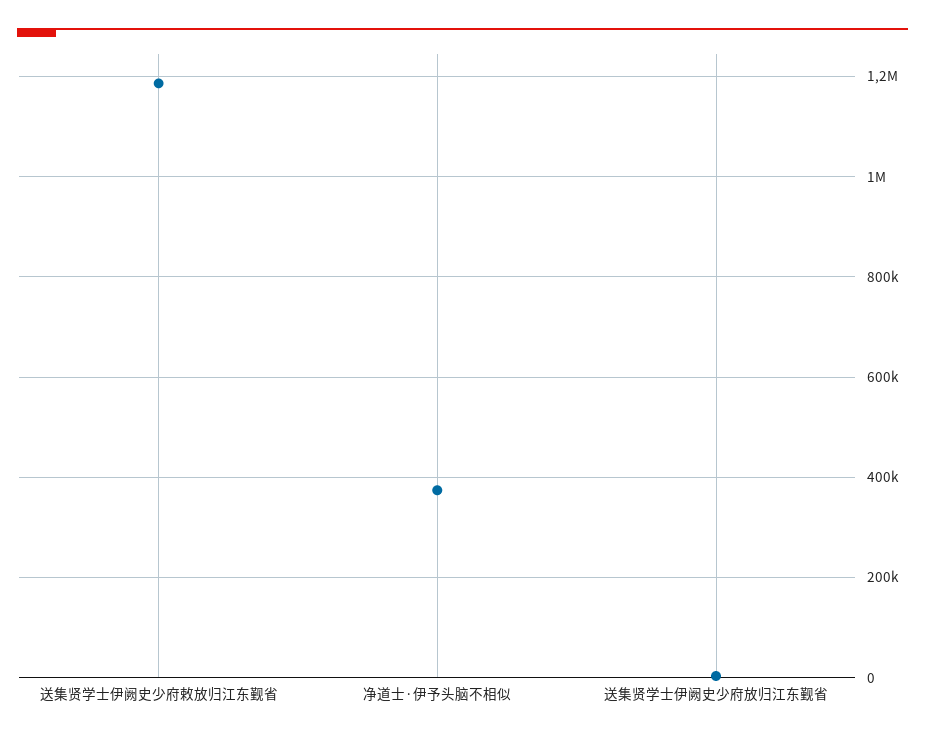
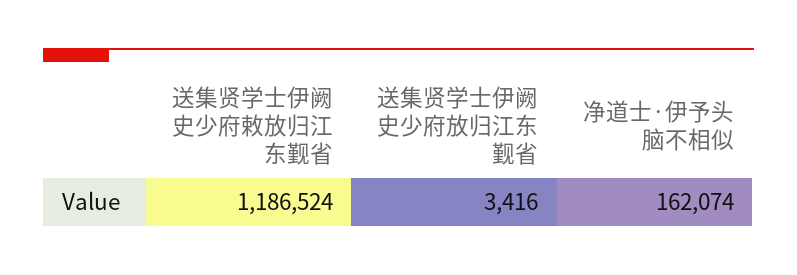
净道士·伊予头脑不相似: 380000 -> 162074

